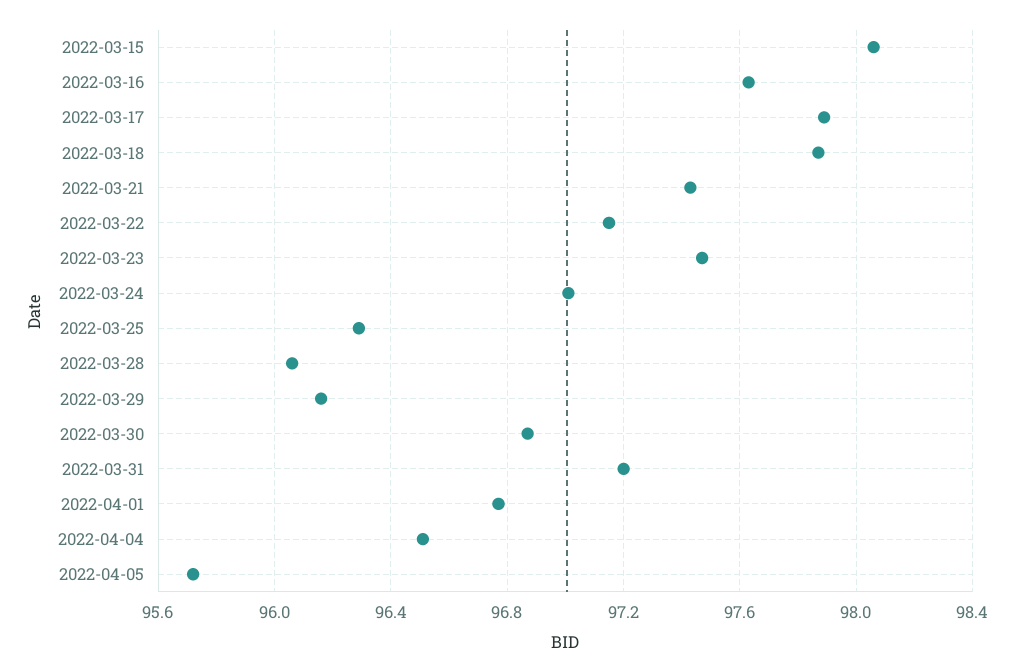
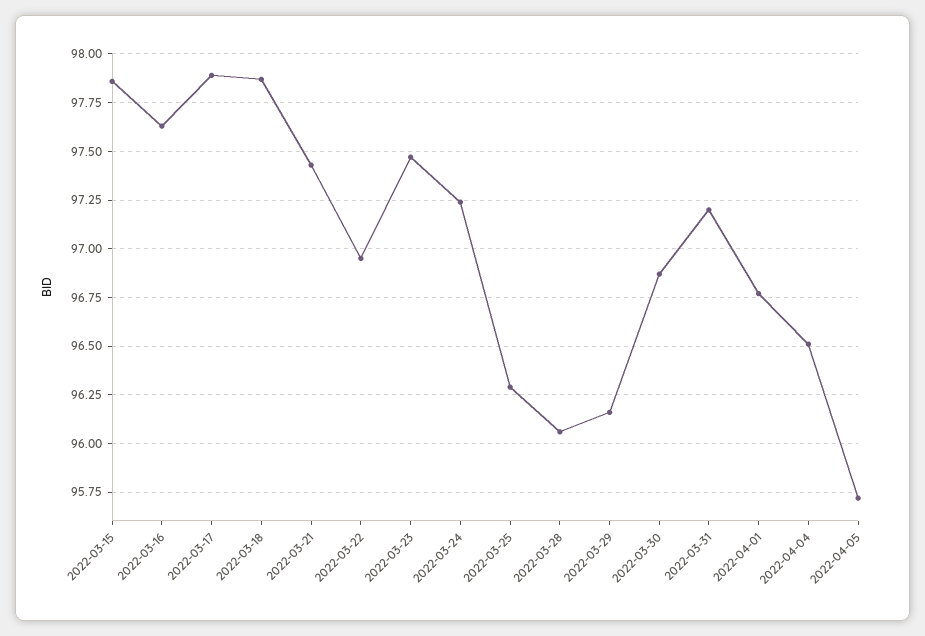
2022-03-15: 98.05 -> 97.85
2022-03-22: 97.15 -> 96.95
2022-03-24: 97 -> 97.25

